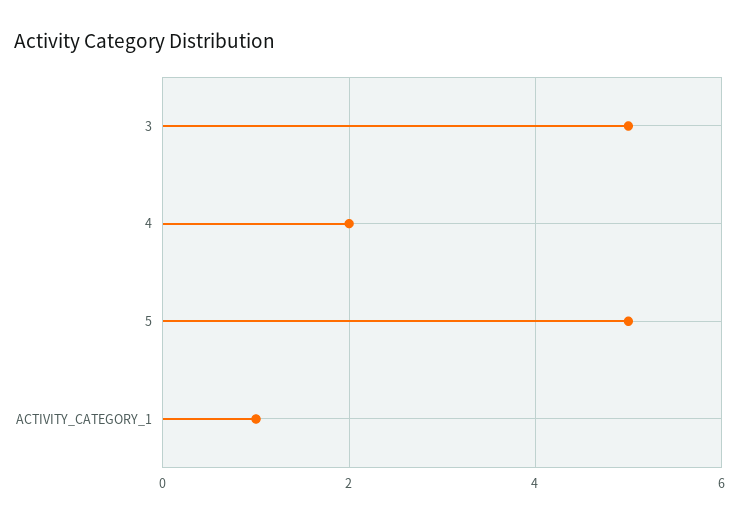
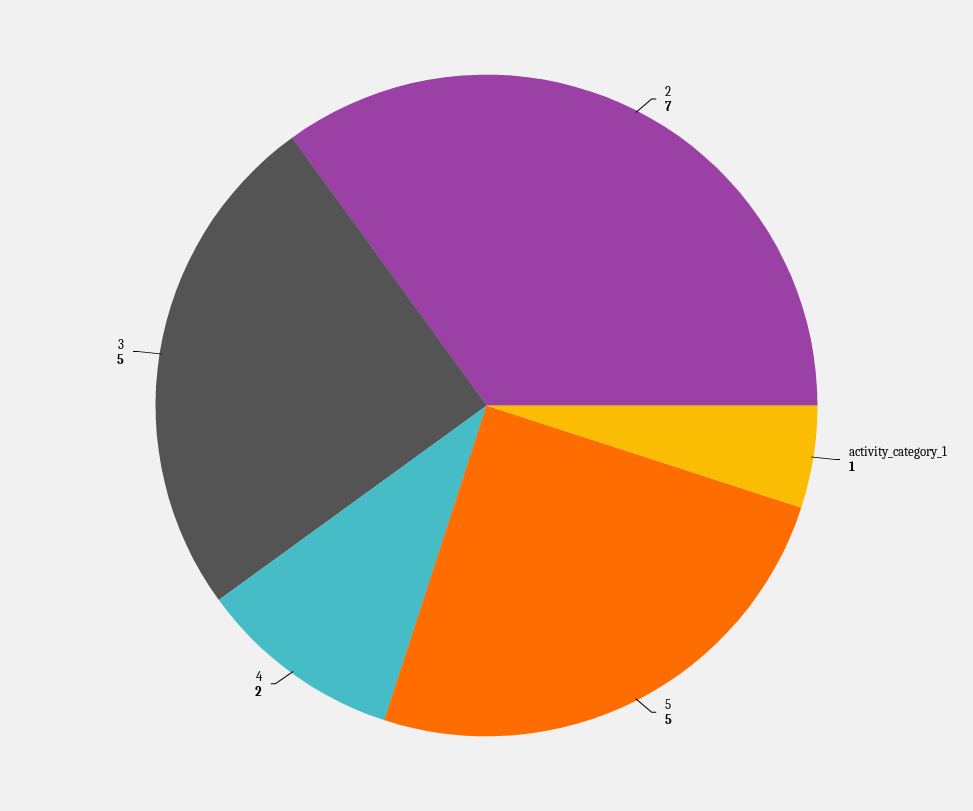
2: none -> 7

